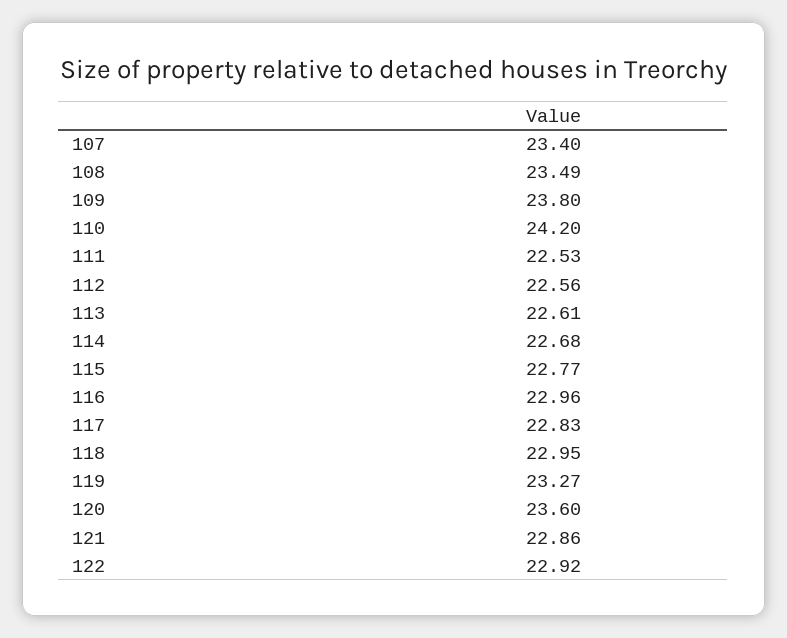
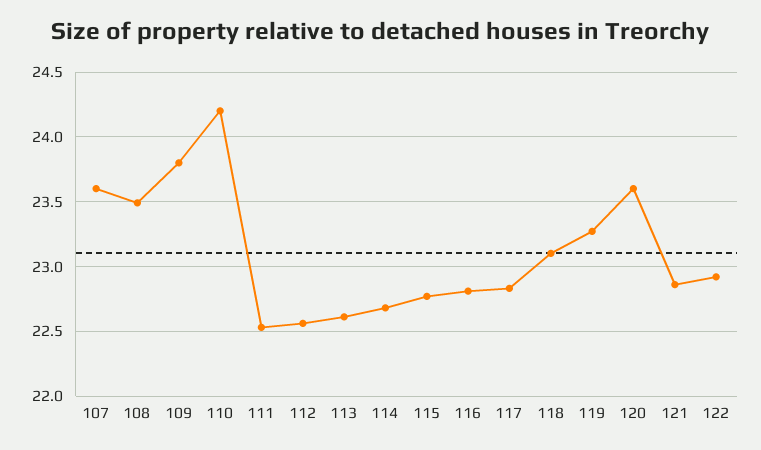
107: 23.4 -> 23.6
116: 22.96 -> 22.8
118: 22.95 -> 23.1

